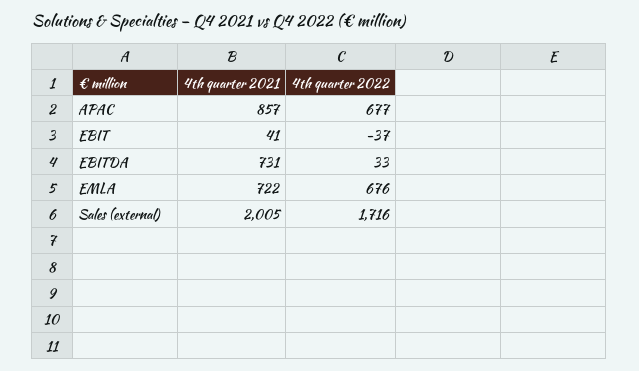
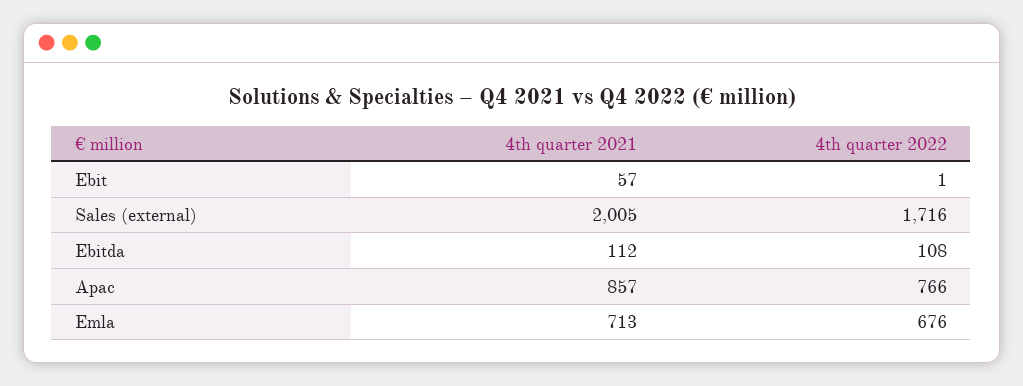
4th quarter 2022, APAC: 677 -> 766
4th quarter 2021, EBIT: 41 -> 57
4th quarter 2022, EBIT: -37 -> 1
4th quarter 2021, EBITDA: 731 -> 112
4th quarter 2022, EBITDA: 33 -> 108
4th quarter 2021, EMLA: 722 -> 713

